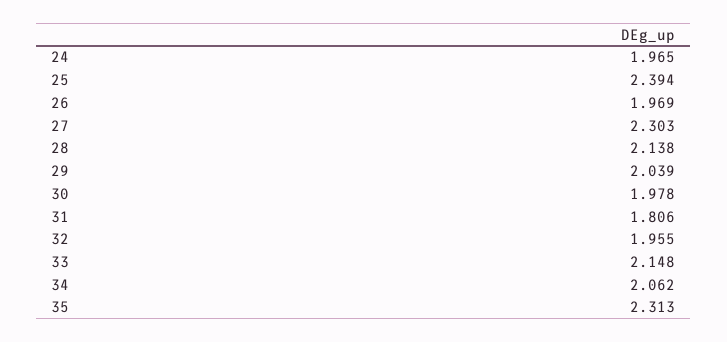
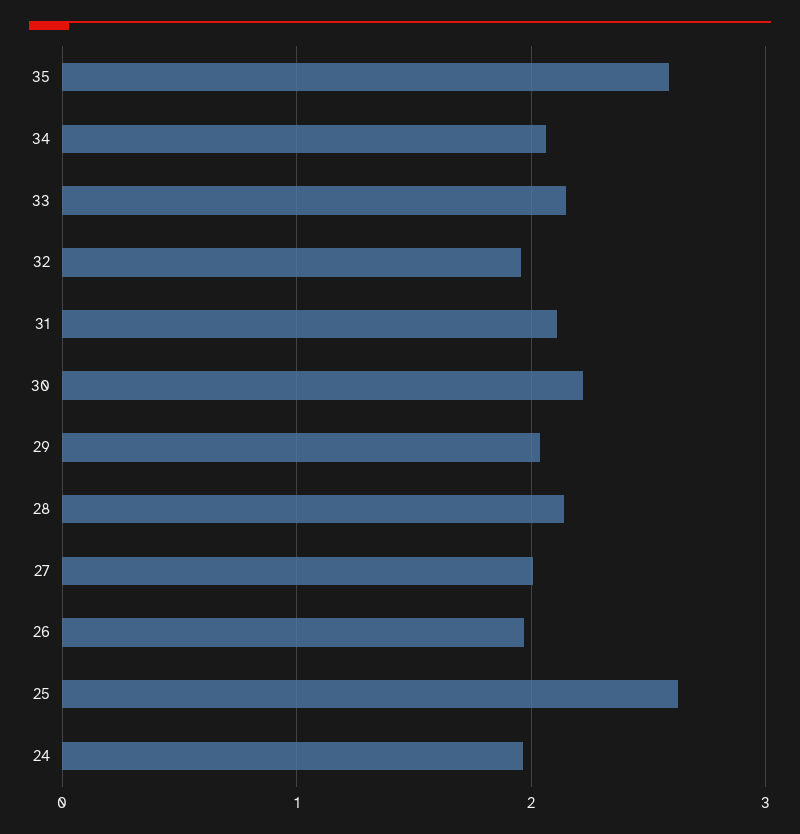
25: 2.394 -> 2.6
27: 2.303 -> 2
30: 1.978 -> 2.2
31: 1.806 -> 2.1
35: 2.313 -> 2.6

